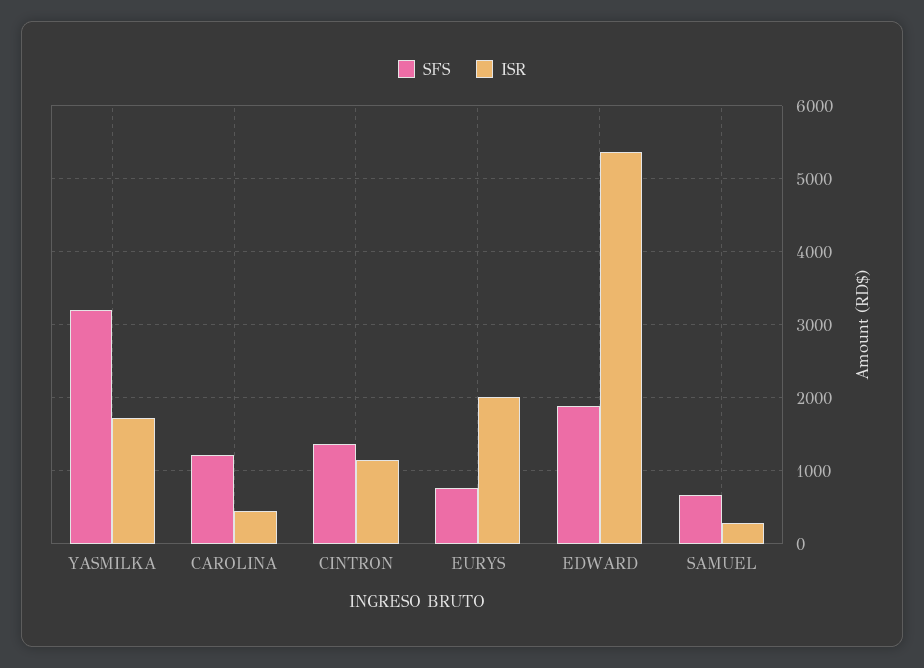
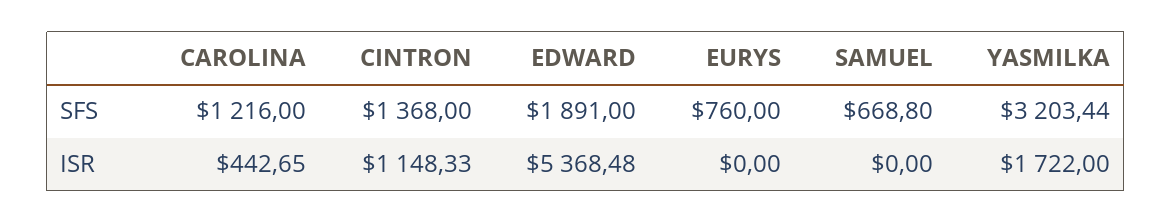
ISR, EURYS: 2000 -> 0
ISR, SAMUEL: 300 -> 0

